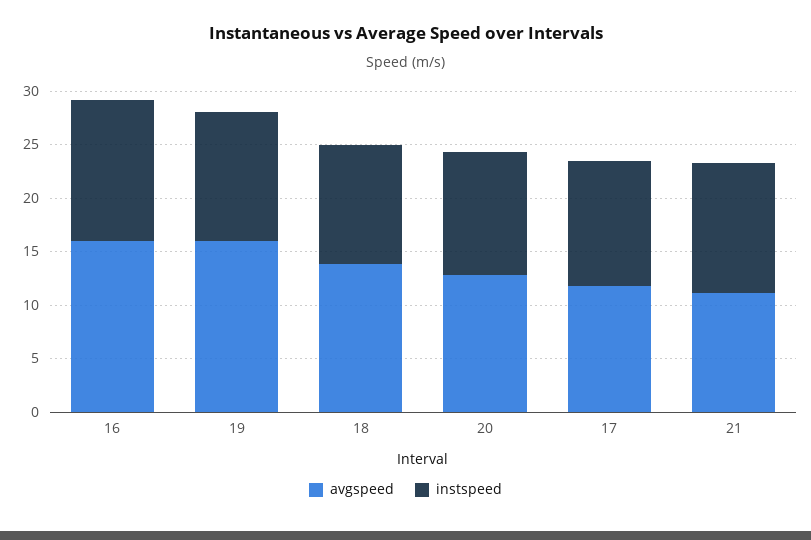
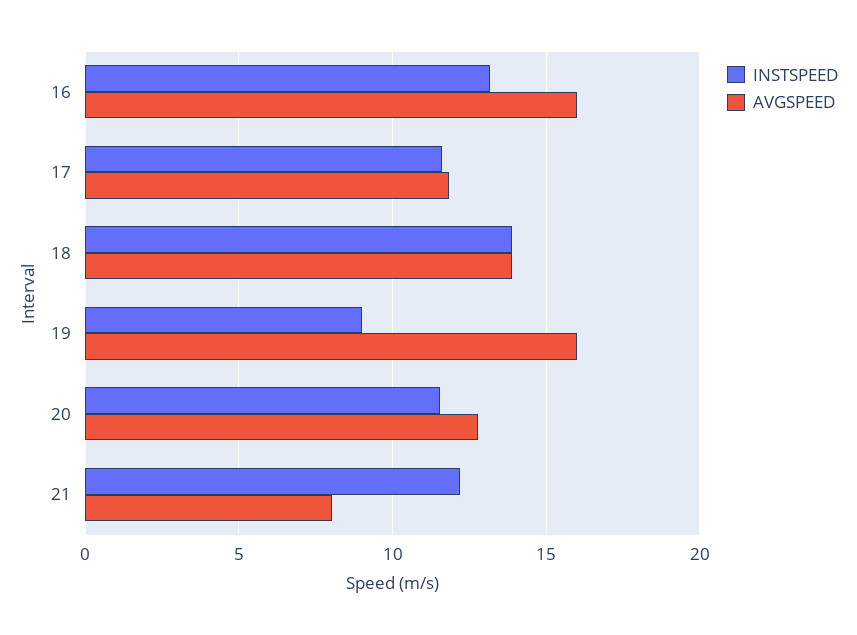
instspeed, 19: 12 -> 9
instspeed, 18: 11 -> 14
avgspeed, 21: 11 -> 8

